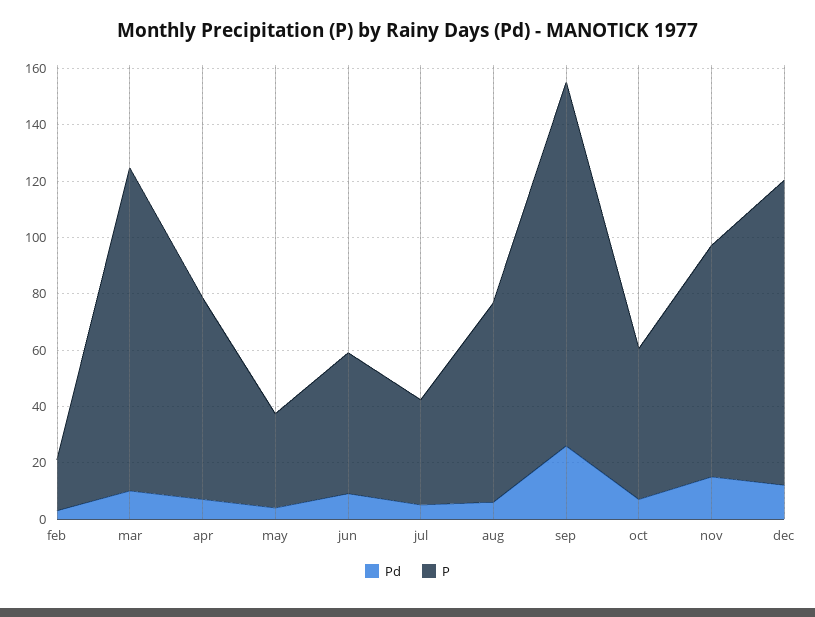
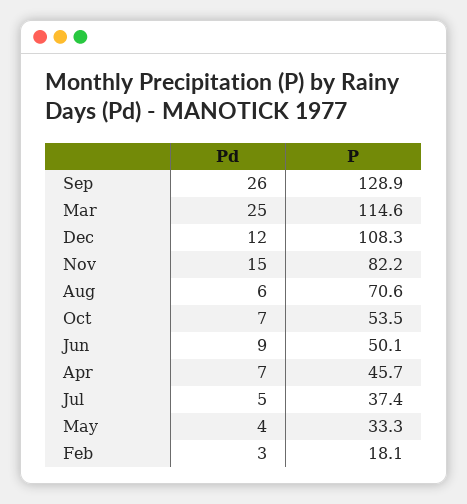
Pd, mar: 10 -> 25
P, apr: 70 -> 45.7

